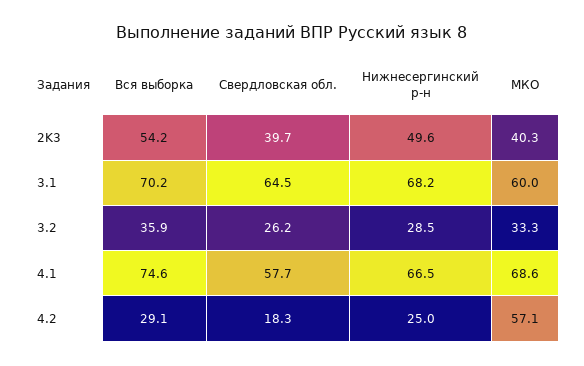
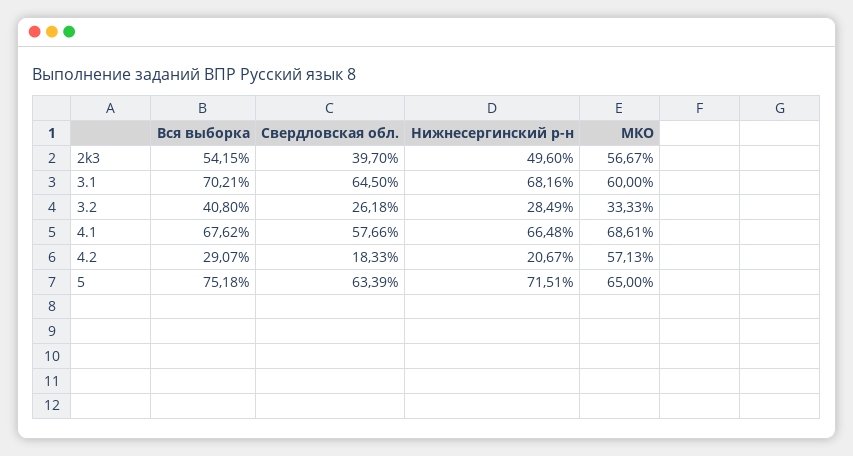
МКО, 2K3: 40.3 -> 56.67
Вся выборка, 3.2: 35.9 -> 40.8
Вся выборка, 4.1: 74.6 -> 67.62
Нижнесергинский р-н, 4.2: 25 -> 20.67
Вся выборка, 5: none -> 75.18
Свердловская обл., 5: none -> 63.39
Нижнесергинский р-н, 5: none -> 71.51
МКО, 5: none -> 65

